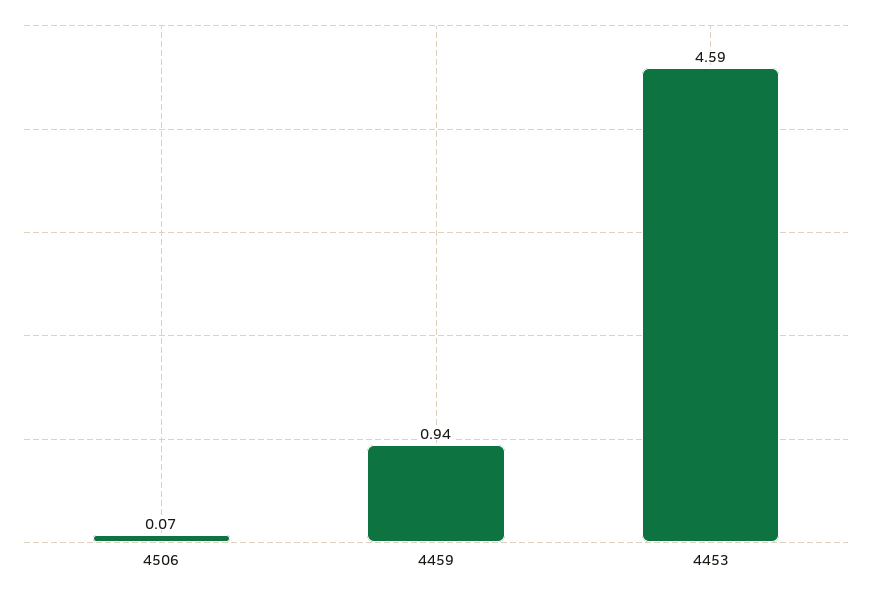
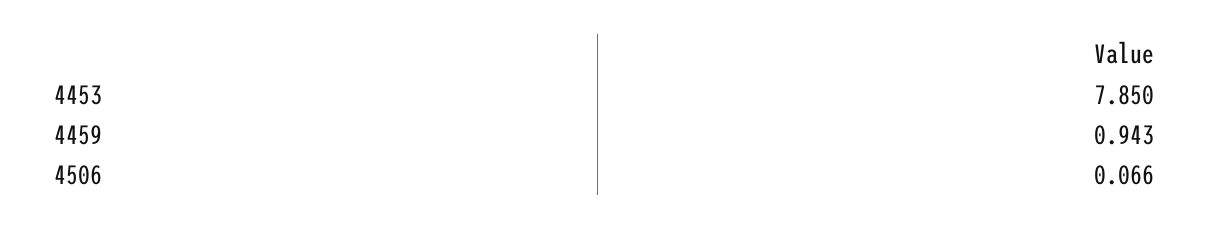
4453: 4.59 -> 7.85

